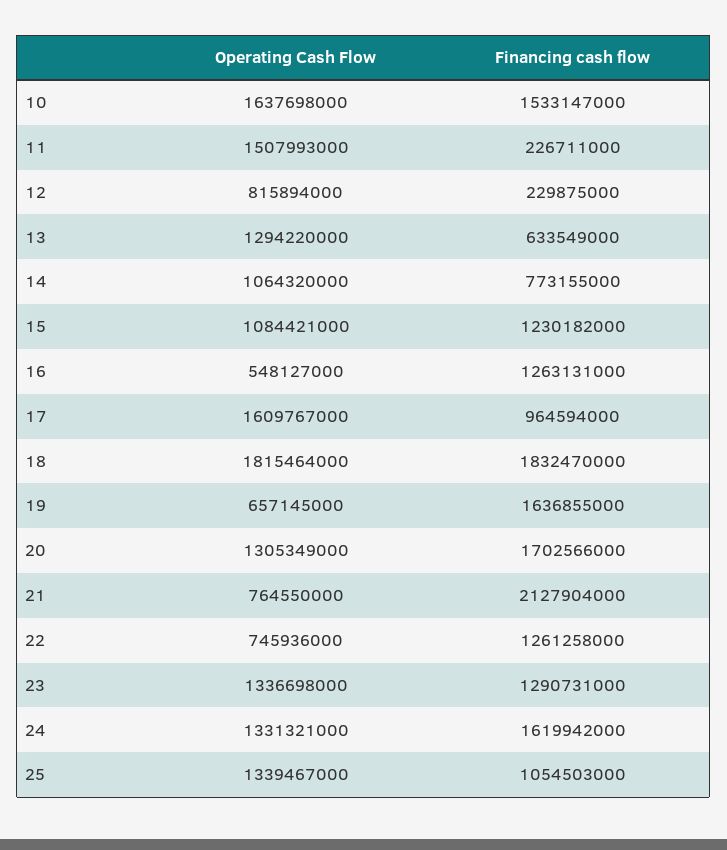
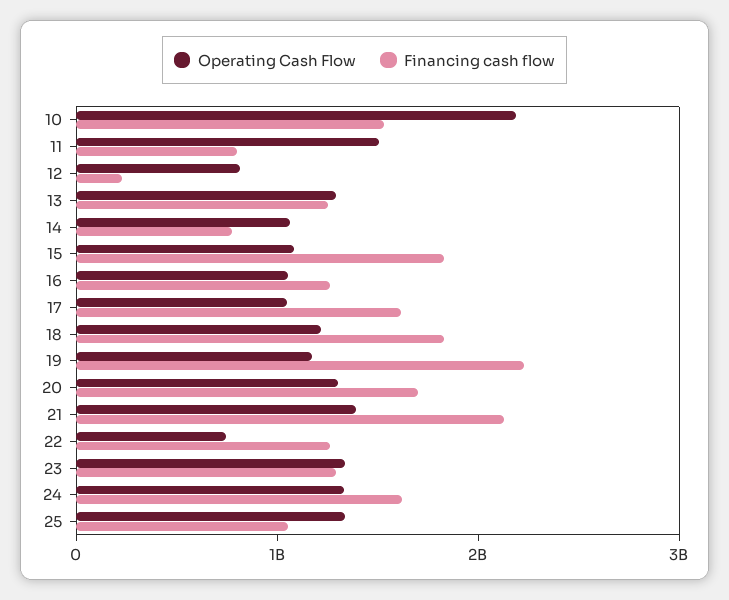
Operating Cash Flow, 10: 1637698000 -> 2200000000
Financing cash flow, 11: 226711000 -> 800000000
Financing cash flow, 13: 633549000 -> 1200000000
Financing cash flow, 15: 1230182000 -> 1800000000
Operating Cash Flow, 16: 548127000 -> 1000000000
Operating Cash Flow, 17: 1609767000 -> 1000000000
Financing cash flow, 17: 964594000 -> 1600000000
Operating Cash Flow, 18: 1815464000 -> 1200000000
Operating Cash Flow, 19: 657145000 -> 1200000000
Financing cash flow, 19: 1636855000 -> 2200000000
Operating Cash Flow, 21: 764550000 -> 1400000000

